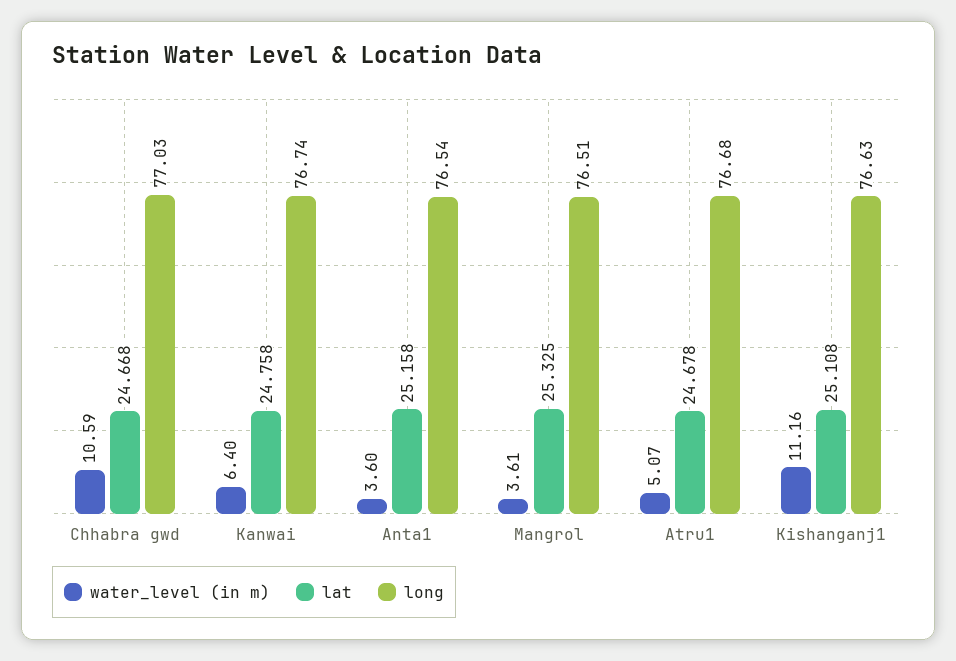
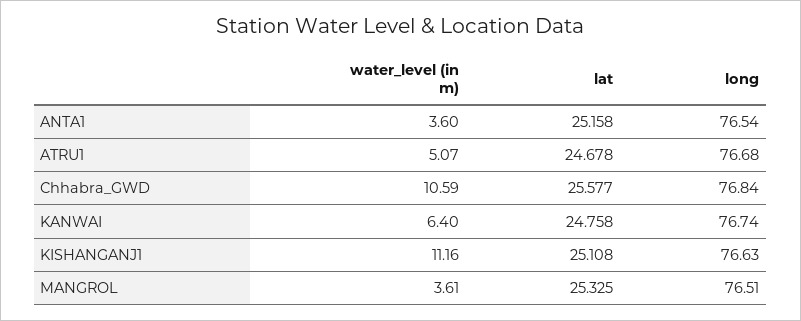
lat, Chhabra gwd: 24.668 -> 25.577
long, Chhabra gwd: 77.03 -> 76.84

